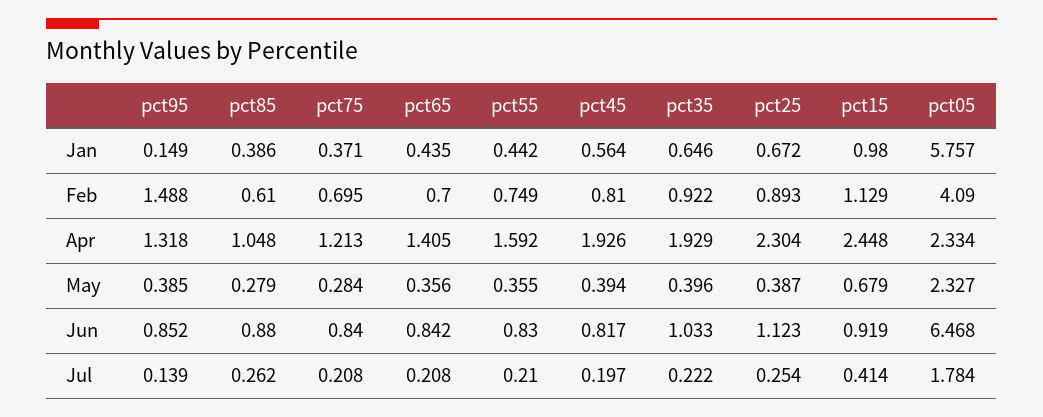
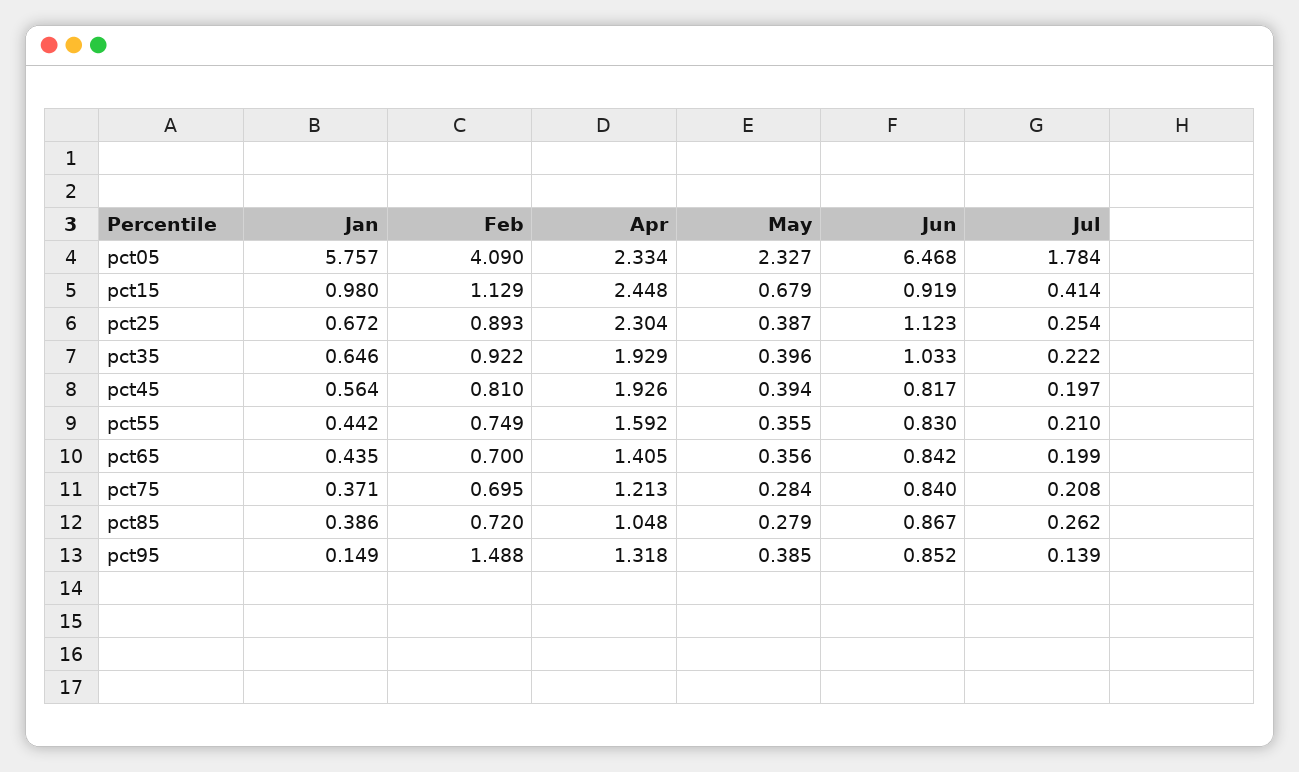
pct85, Feb: 0.61 -> 0.72
pct85, Jun: 0.88 -> 0.867
pct65, Jul: 0.208 -> 0.199

